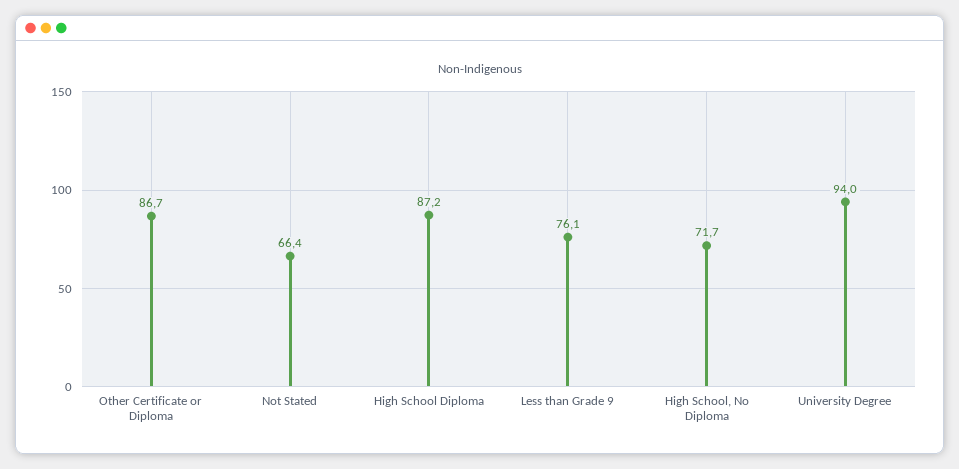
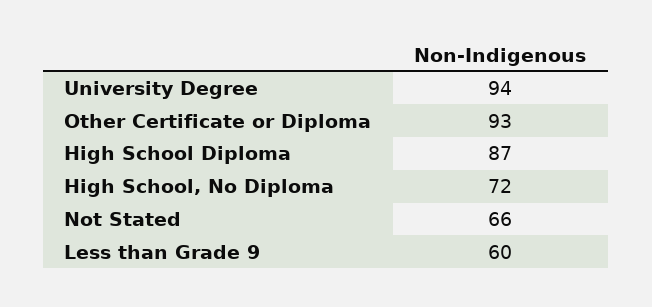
Other Certificate or Diploma: 86.7 -> 93
Less than Grade 9: 76.1 -> 60

